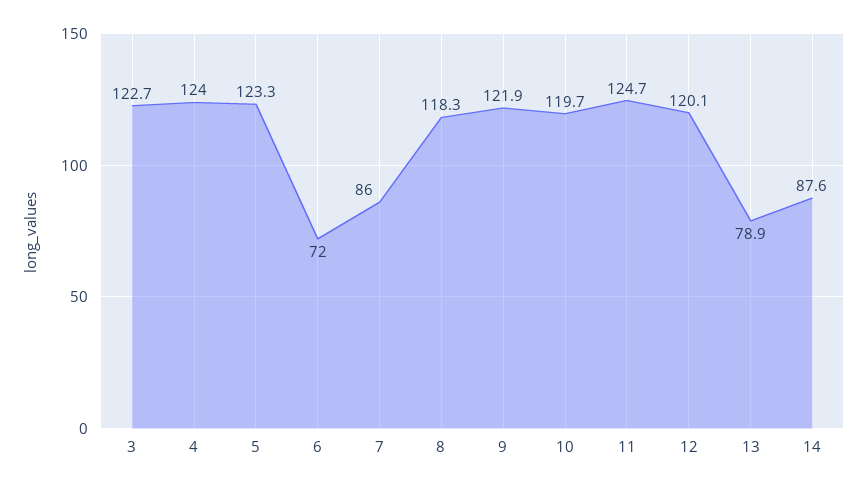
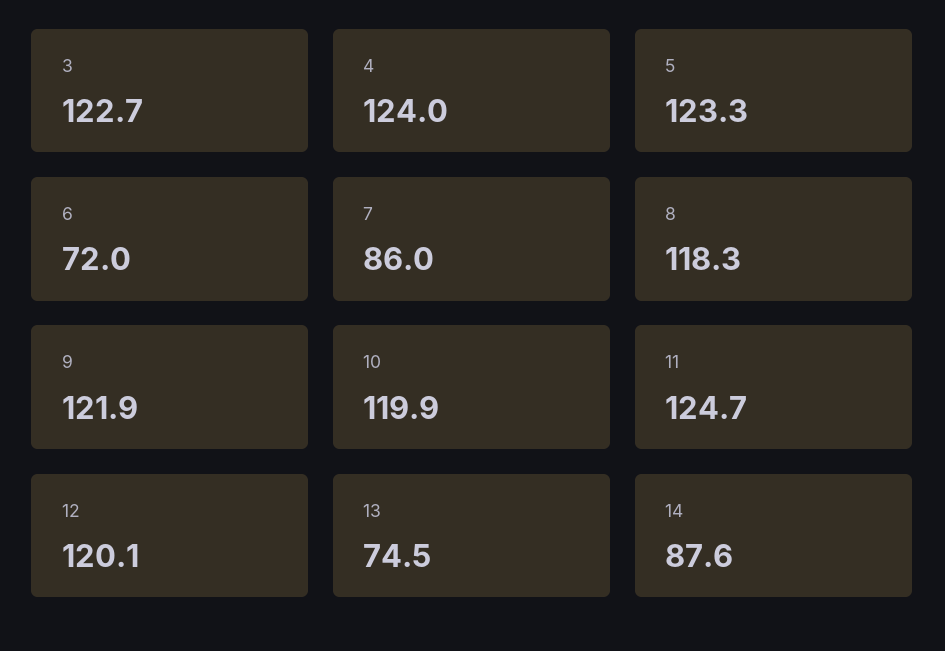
10: 119.7 -> 119.9
13: 78.9 -> 74.5

